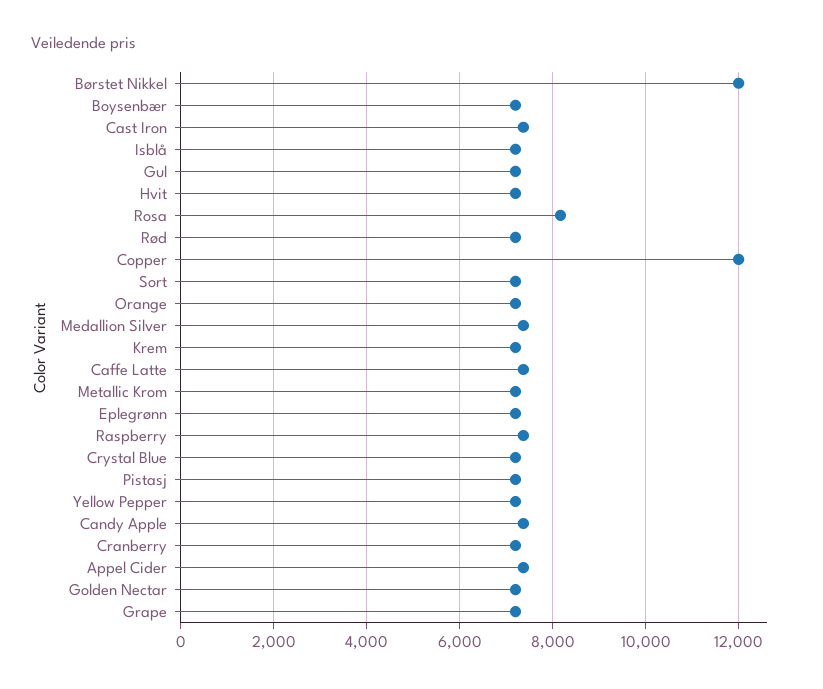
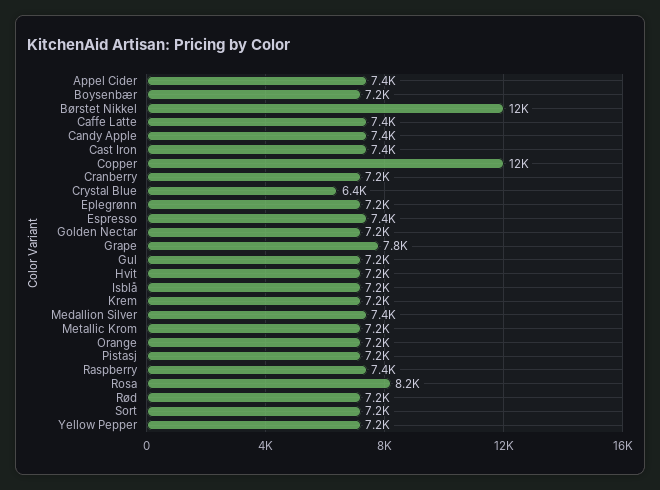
Crystal Blue: 7200 -> 6400
Grape: 7200 -> 7800
Espresso: none -> 7400

